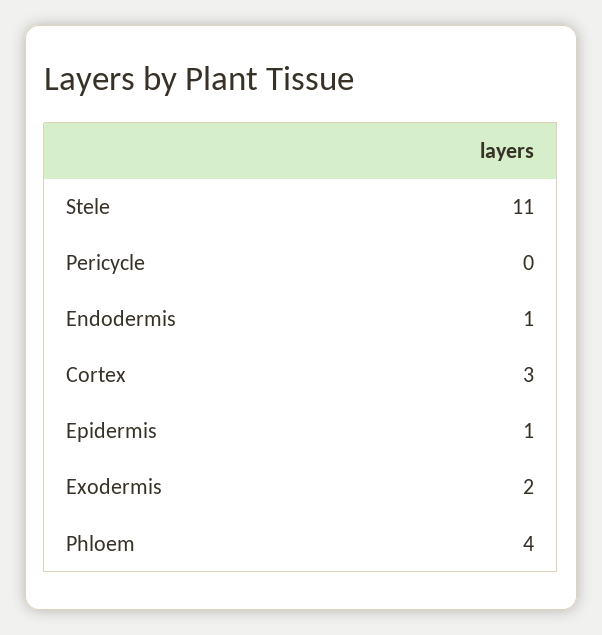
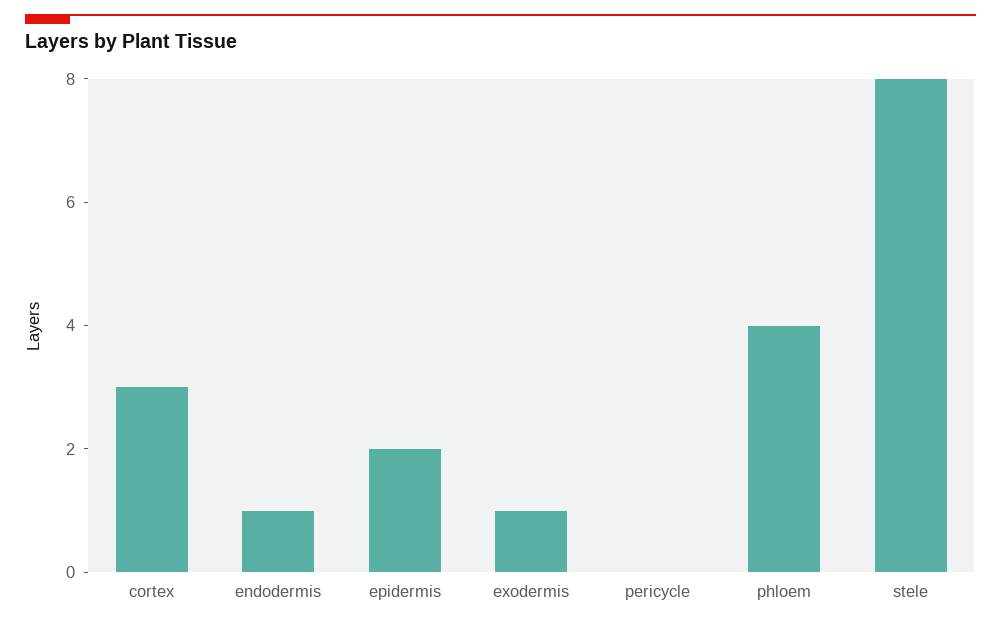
Stele: 11 -> 8
Epidermis: 1 -> 2
Exodermis: 2 -> 1

